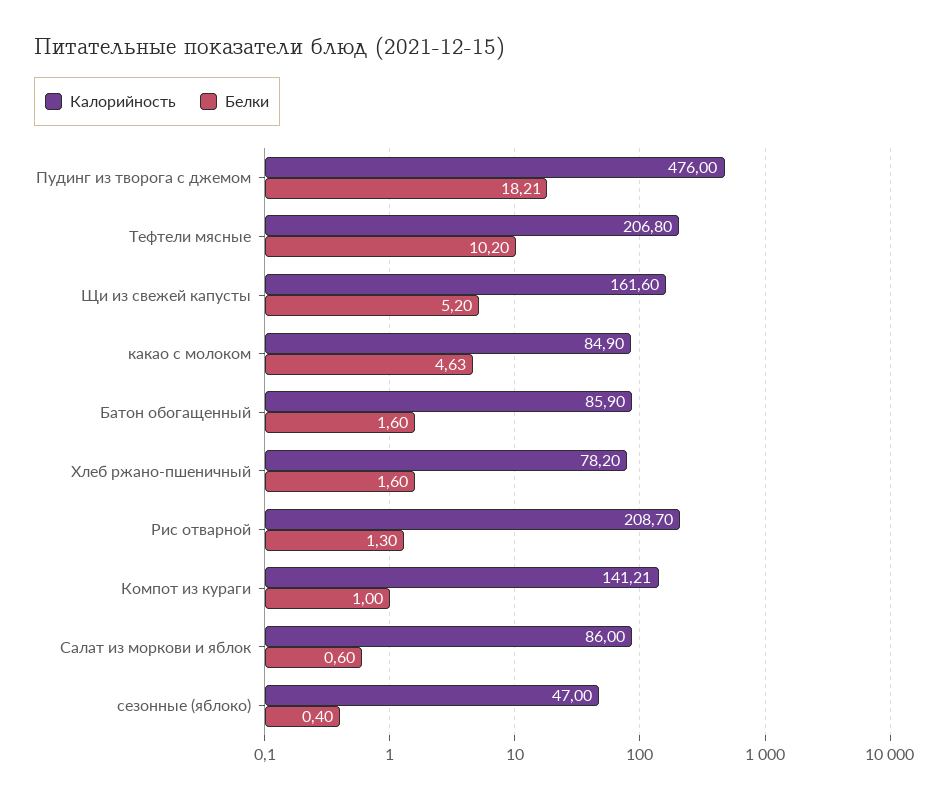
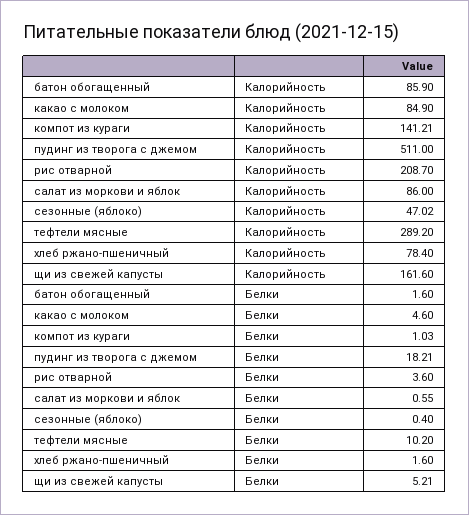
Калорийность, Пудинг из творога с джемом: 476 -> 511
Калорийность, Тефтели мясные: 206.8 -> 289.2
Белки, Щи из свежей капусты: 5.2 -> 5.21
Белки, какао с молоком: 4.63 -> 4.6
Калорийность, Хлеб ржано-пшеничный: 78.2 -> 78.4
Белки, Рис отварной: 1.3 -> 3.6
Белки, Компот из кураги: 1 -> 1.03
Белки, Салат из моркови и яблок: 0.6 -> 0.55
Калорийность, сезонные (яблоко): 47 -> 47.02

